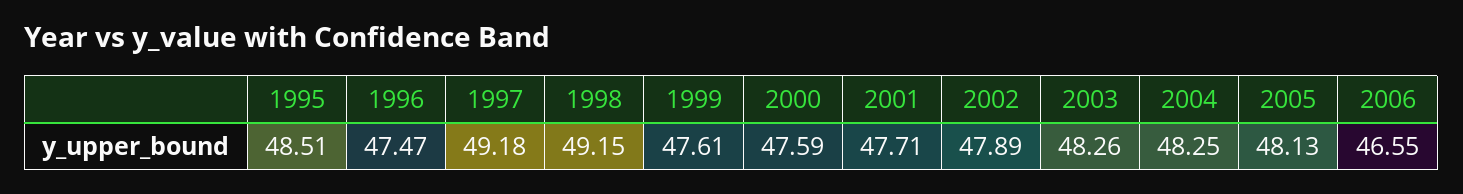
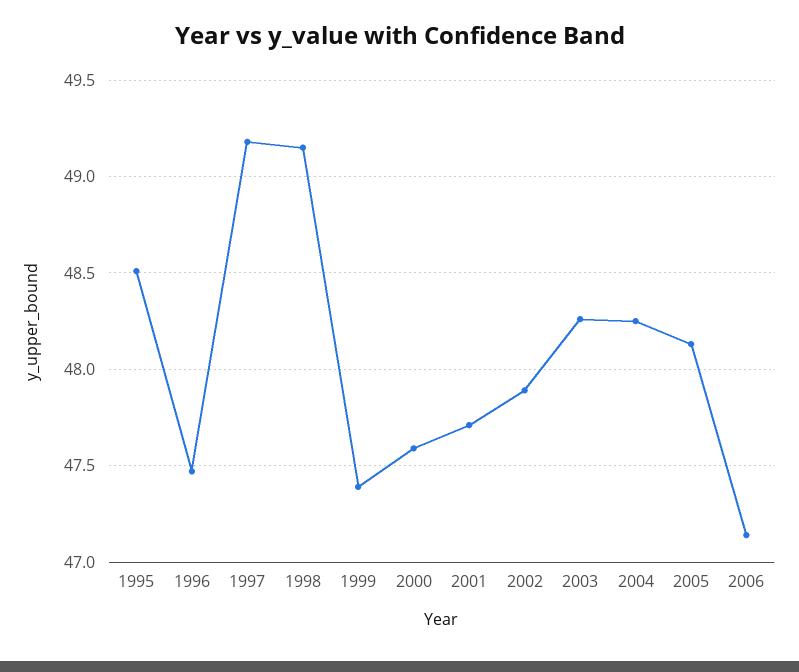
1999: 47.61 -> 47.4
2006: 46.55 -> 47.15

